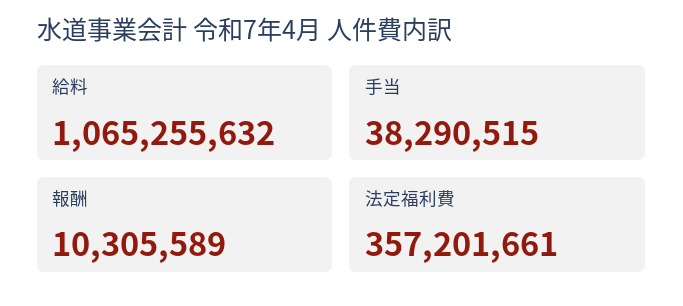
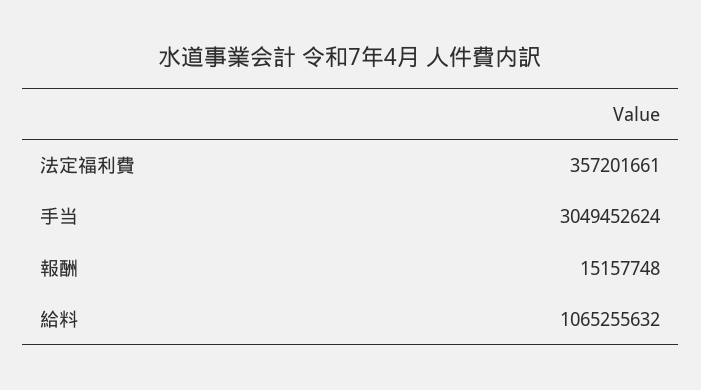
手当: 38290515 -> 3049452624
報酬: 10305589 -> 15157748

